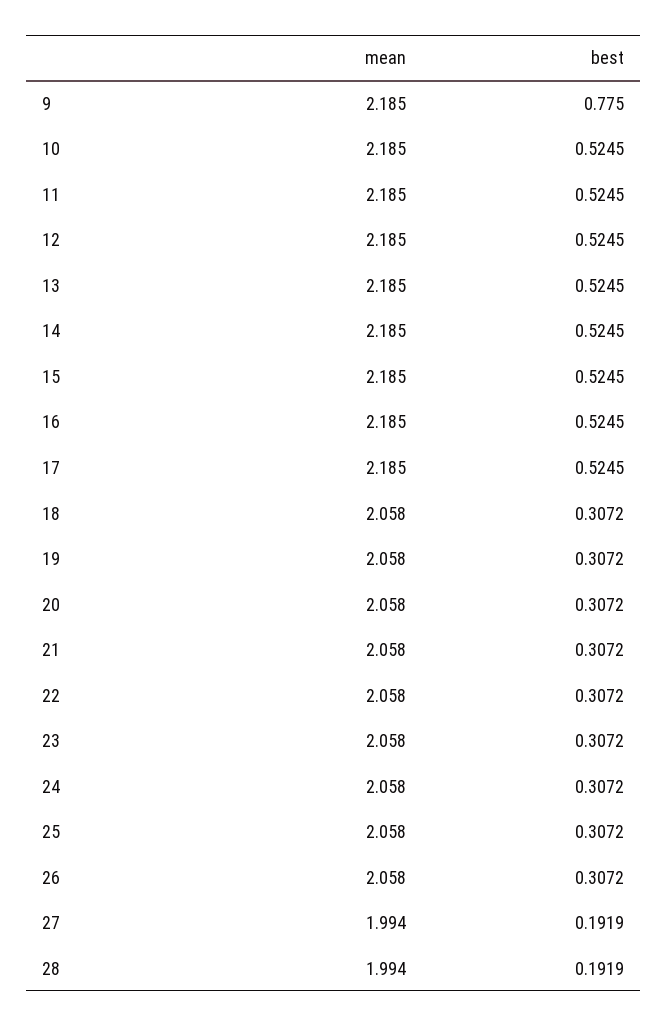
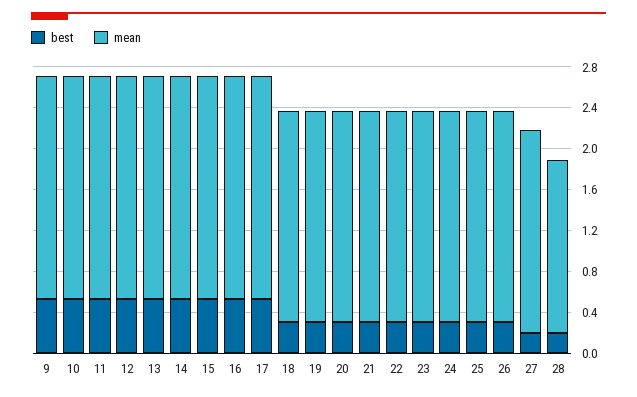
best, 9: 0.775 -> 0.5
mean, 28: 1.994 -> 1.7

